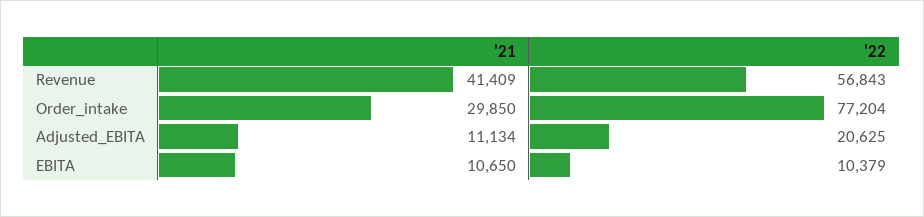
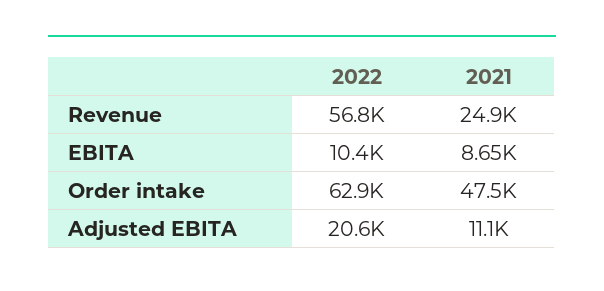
'21, Revenue: 41409 -> 24900
'21, Order_intake: 29850 -> 47500
'22, Order_intake: 77204 -> 62900
'21, EBITA: 10650 -> 8650

